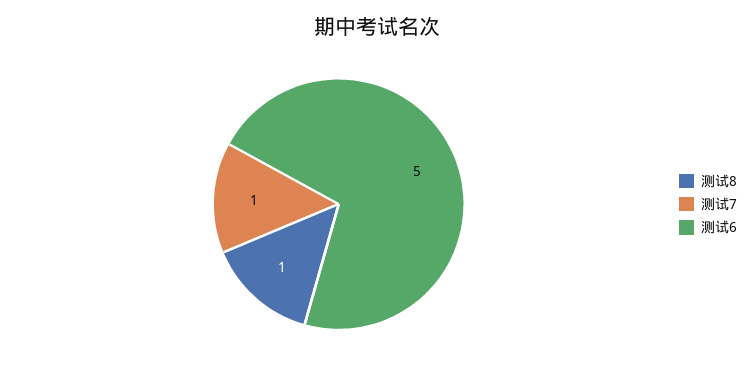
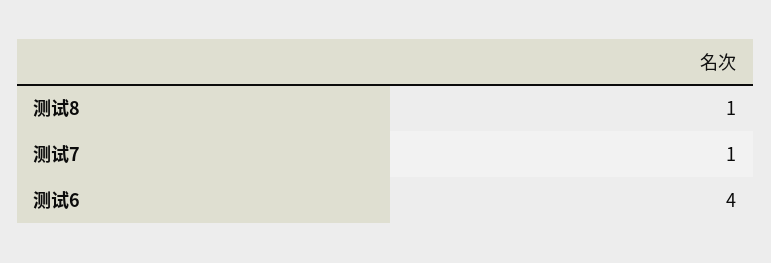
测试6: 5 -> 4

